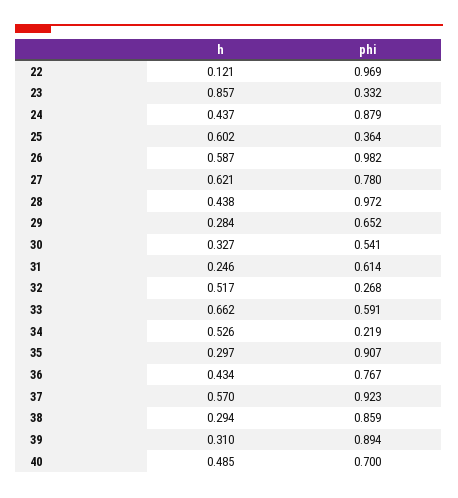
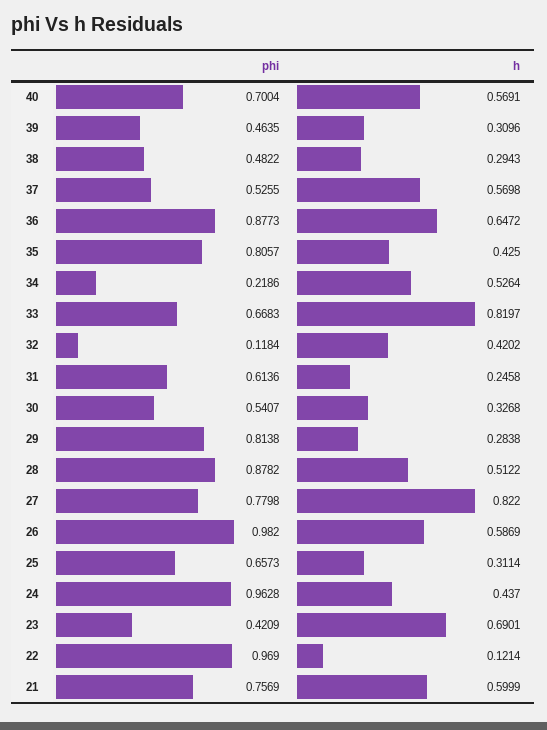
h, 23: 0.857 -> 0.6901
phi, 23: 0.332 -> 0.4209
phi, 24: 0.879 -> 0.9628
h, 25: 0.602 -> 0.3114
phi, 25: 0.364 -> 0.6573
h, 27: 0.621 -> 0.822
h, 28: 0.438 -> 0.5122
phi, 28: 0.972 -> 0.8782
phi, 29: 0.652 -> 0.8138
h, 32: 0.517 -> 0.4202
phi, 32: 0.268 -> 0.1184
h, 33: 0.662 -> 0.8197
phi, 33: 0.591 -> 0.6683
h, 35: 0.297 -> 0.425
phi, 35: 0.907 -> 0.8057
h, 36: 0.434 -> 0.6472
phi, 36: 0.767 -> 0.8773
phi, 37: 0.923 -> 0.5255
phi, 38: 0.859 -> 0.4822
phi, 39: 0.894 -> 0.4635
h, 40: 0.485 -> 0.5691
phi, 21: none -> 0.7569
h, 21: none -> 0.5999

